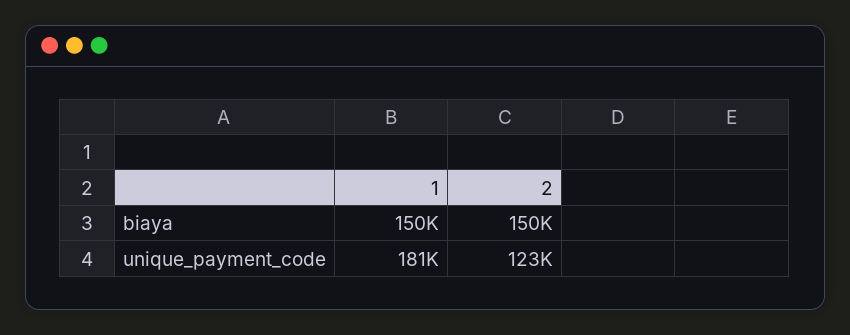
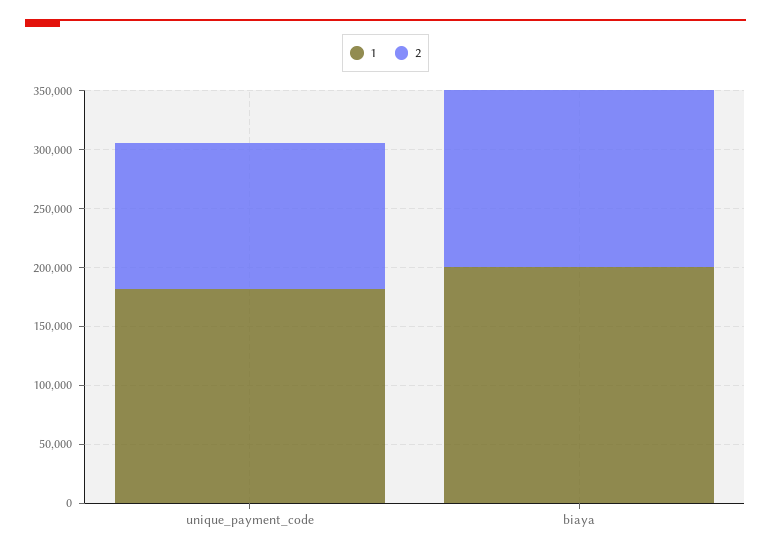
1, biaya: 150000 -> 200000

